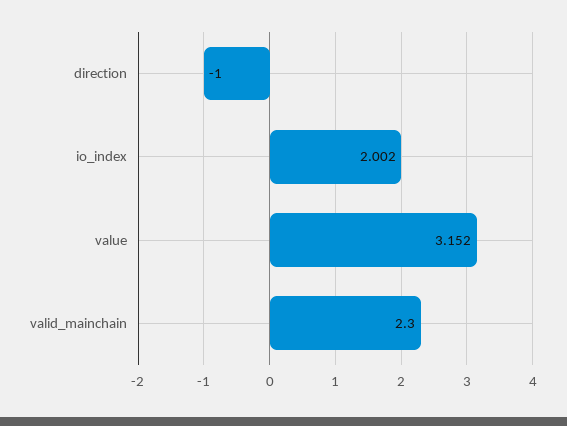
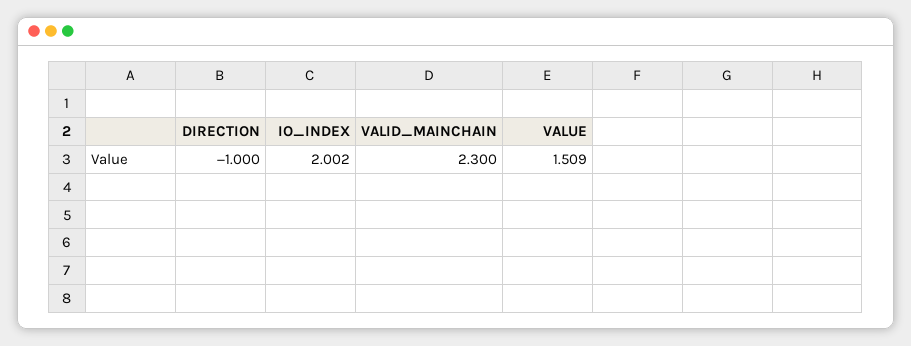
value: 3.152 -> 1.509

